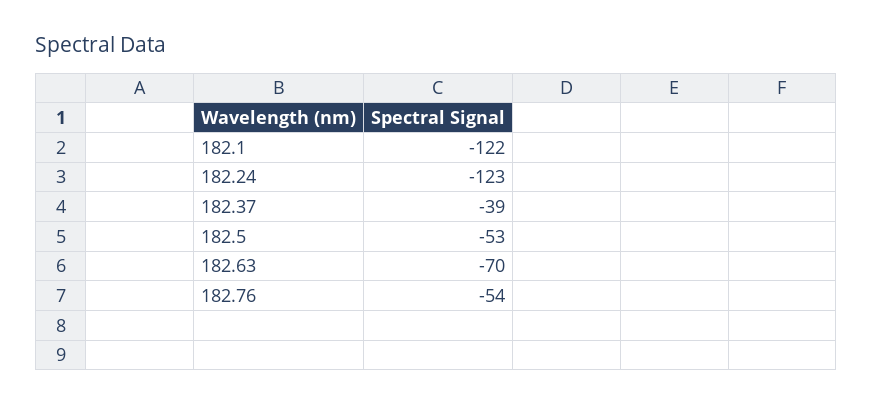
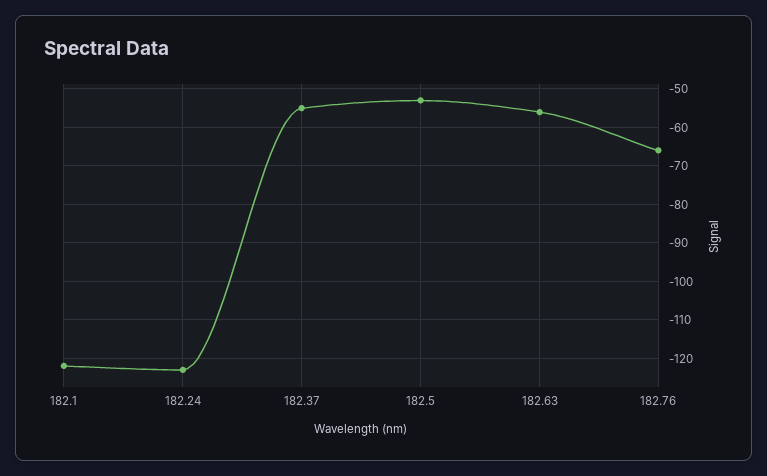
182.37: -39 -> -55
182.63: -70 -> -55
182.76: -54 -> -65

